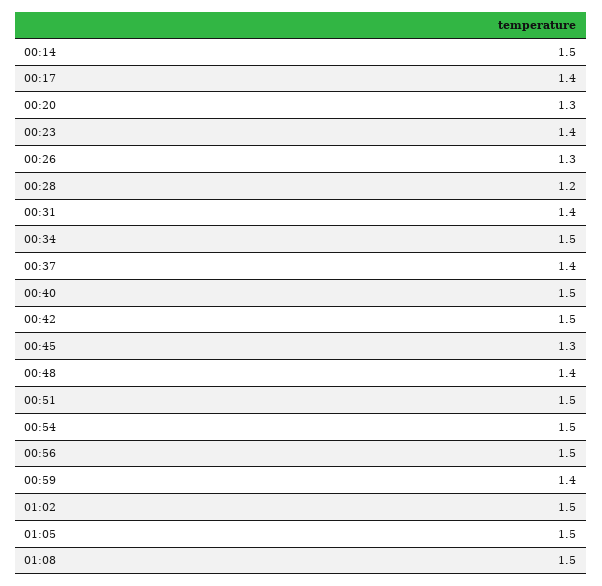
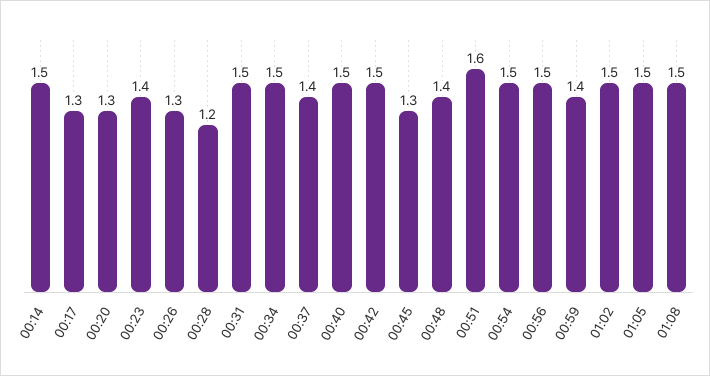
00:17: 1.4 -> 1.3
00:31: 1.4 -> 1.5
00:51: 1.5 -> 1.6

